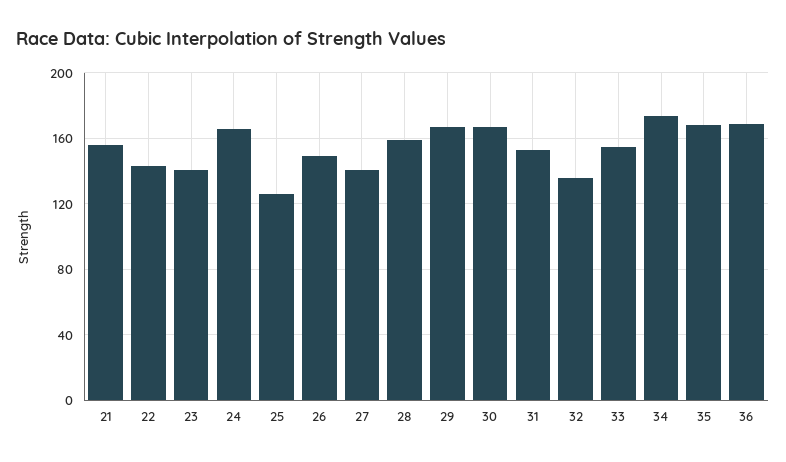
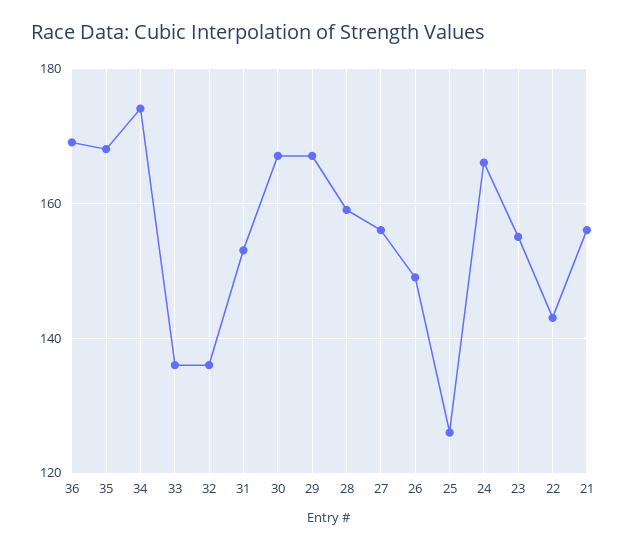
23: 140 -> 155
27: 140 -> 155
33: 155 -> 135

